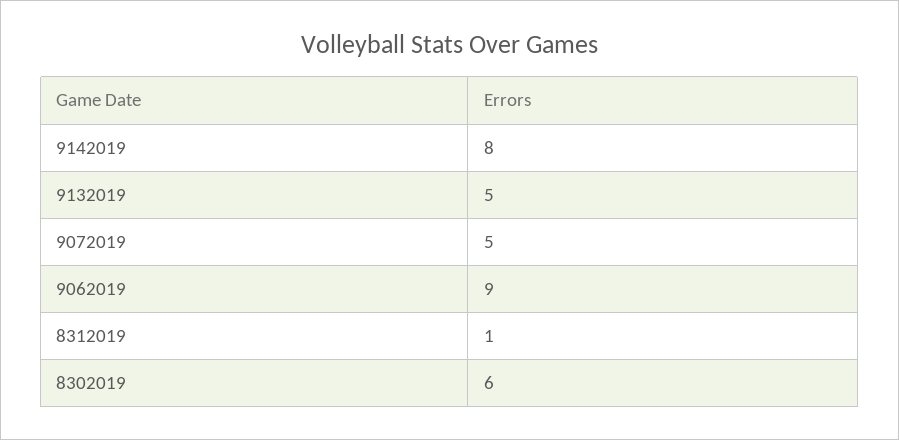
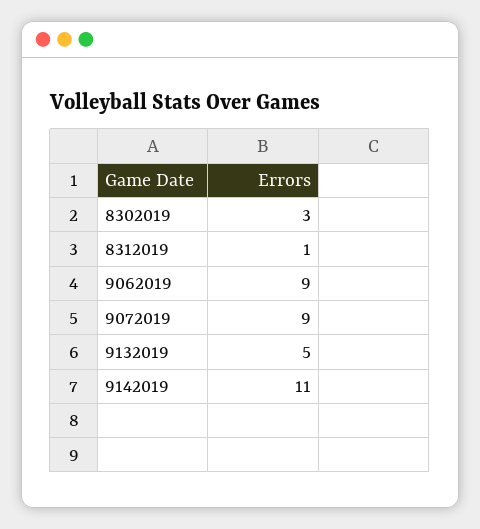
9142019: 8 -> 11
9072019: 5 -> 9
8302019: 6 -> 3

